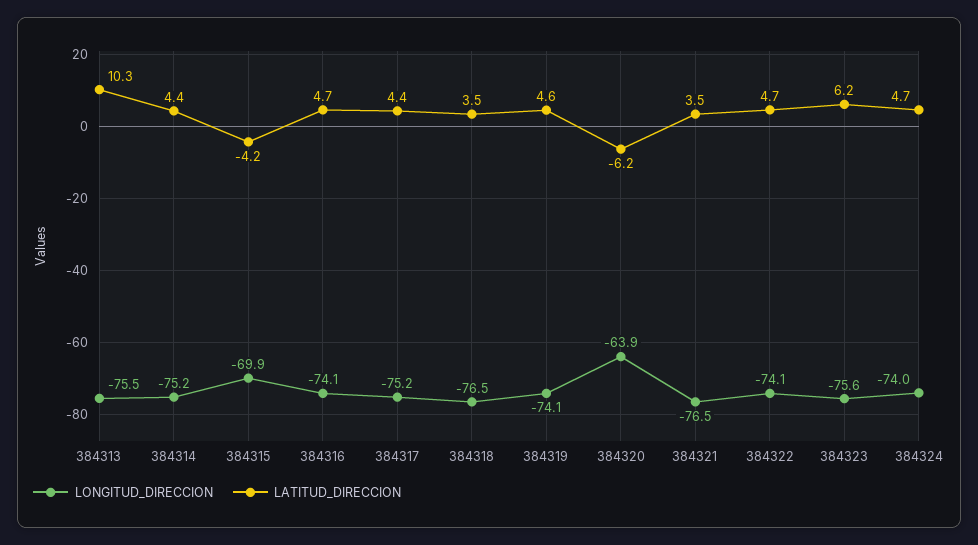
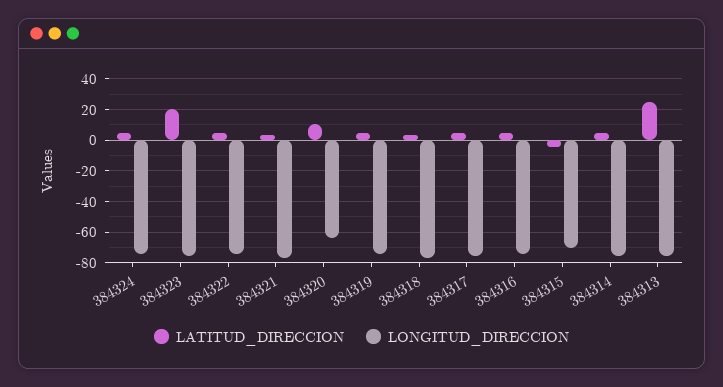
LATITUD_DIRECCION, 384313: 10.3 -> 25
LATITUD_DIRECCION, 384320: -6.2 -> 10
LATITUD_DIRECCION, 384323: 6.2 -> 20

